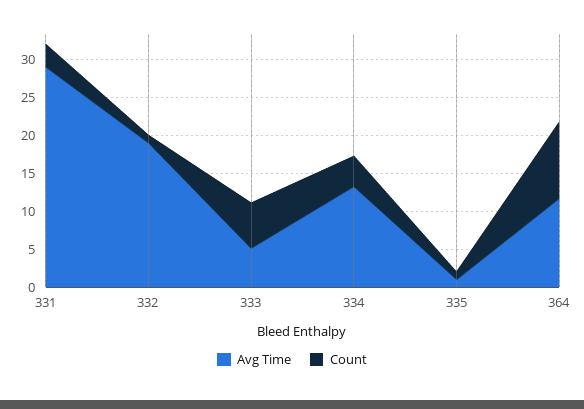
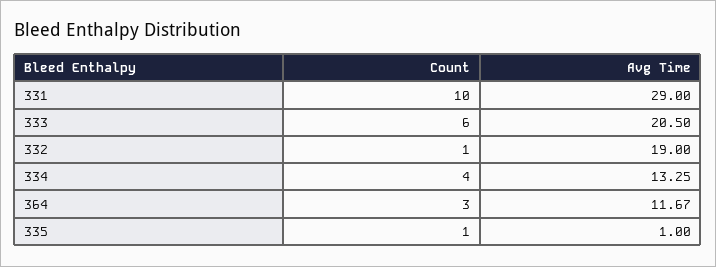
Count, 331: 2.5 -> 10
Avg Time, 333: 5 -> 20.5
Count, 364: 10 -> 3

